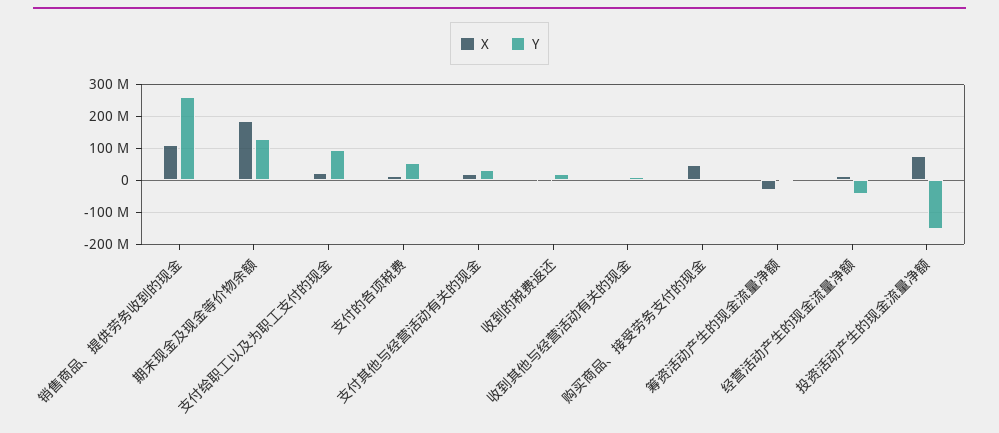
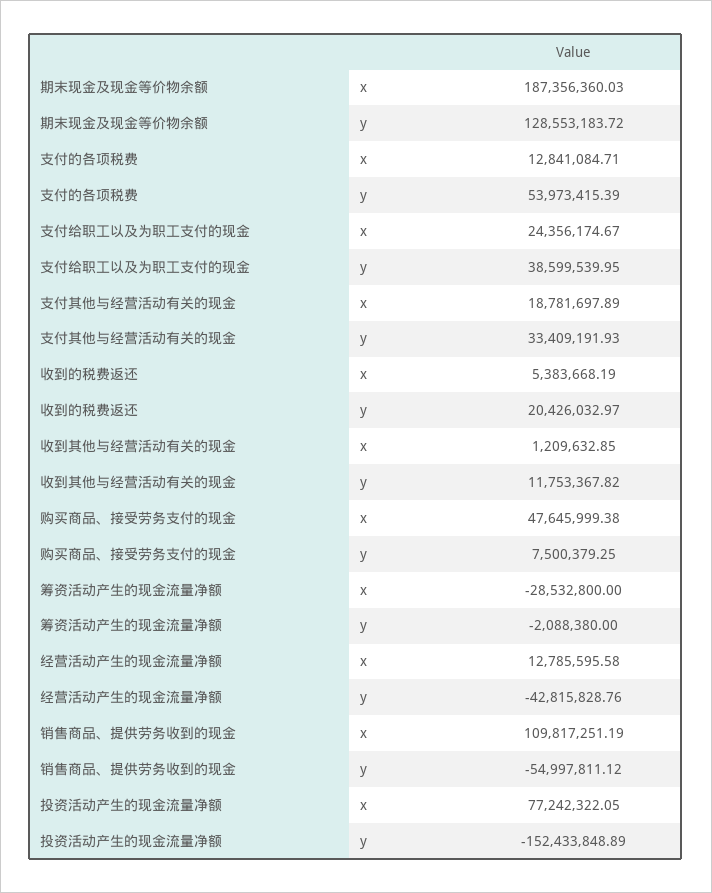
Y, 销售商品、提供劳务收到的现金: 260000000 -> -54997811.12
Y, 支付给职工以及为职工支付的现金: 100000000 -> 38599539.95

